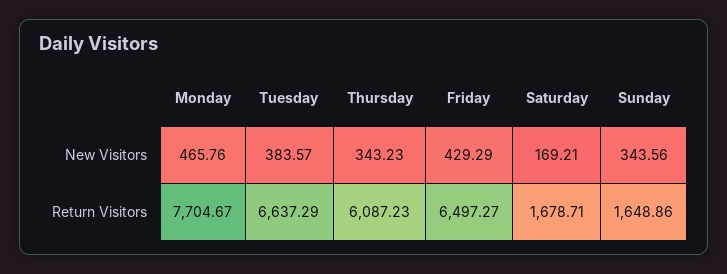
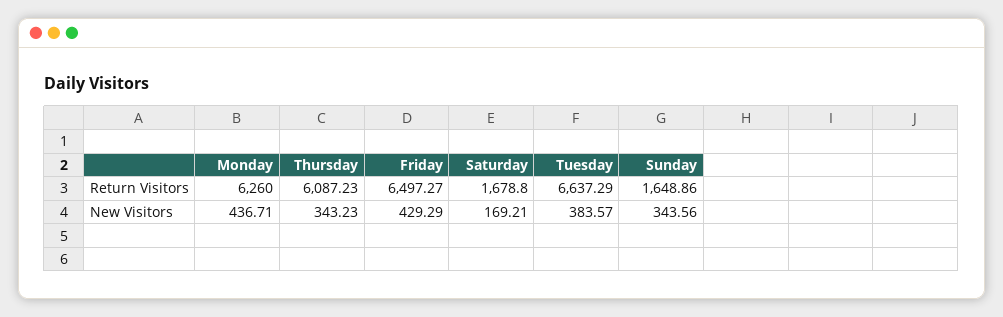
Monday, New Visitors: 465.76 -> 436.71
Monday, Return Visitors: 7704.67 -> 6260
Saturday, Return Visitors: 1678.71 -> 1678.8

